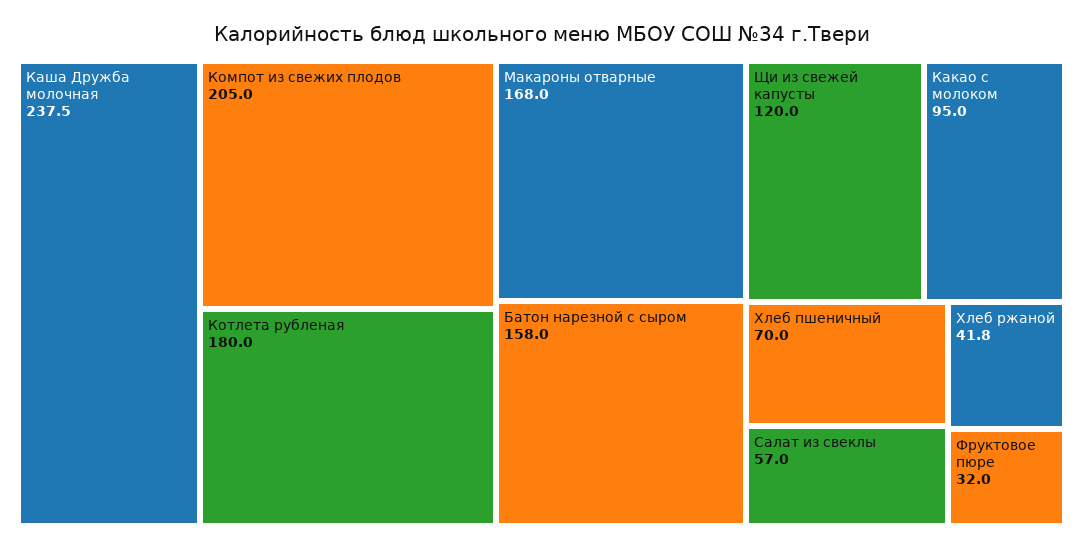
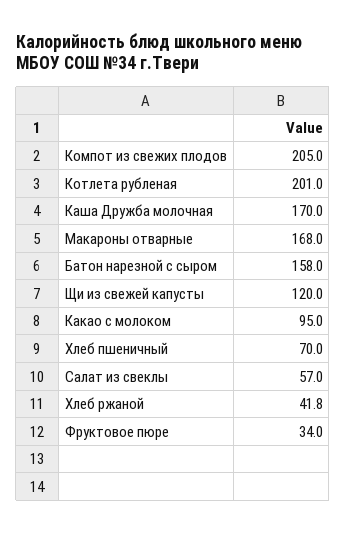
Каша Дружба молочная: 237.5 -> 170
Котлета рубленая: 180 -> 201
Фруктовое пюре: 32 -> 34

